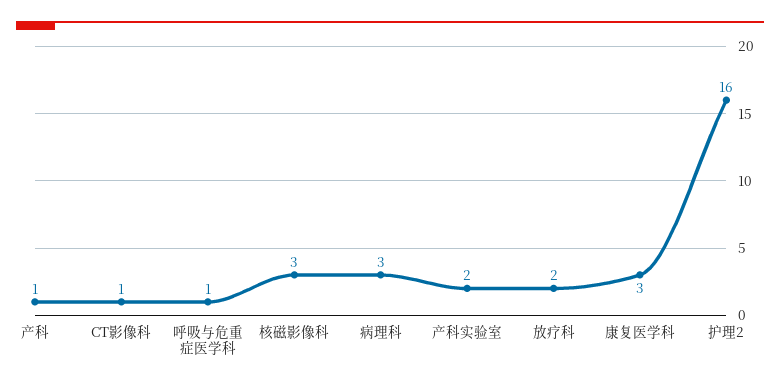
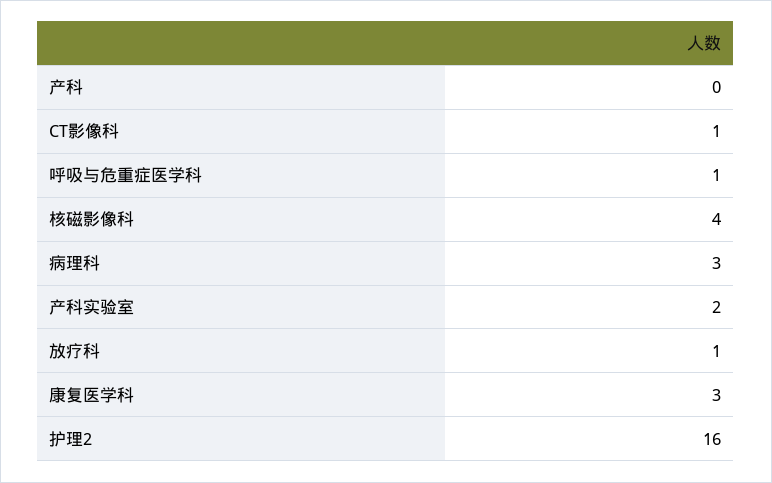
产科: 1 -> 0
核磁影像科: 3 -> 4
放疗科: 2 -> 1

